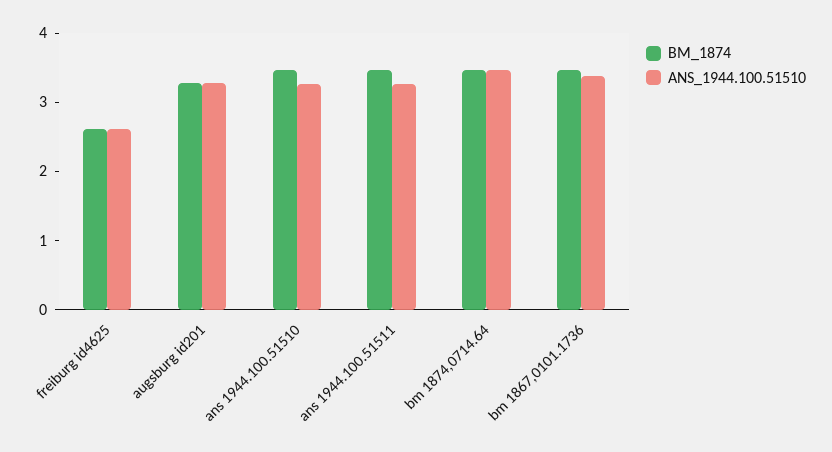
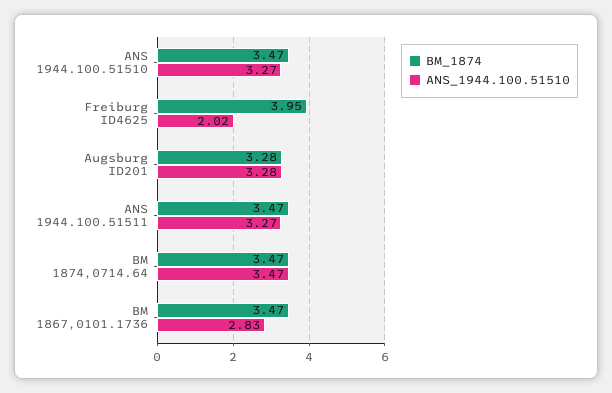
BM_1874, freiburg id4625: 2.6 -> 3.95
ANS_1944.100.51510, freiburg id4625: 2.6 -> 2.02
ANS_1944.100.51510, bm 1867,0101.1736: 3.4 -> 2.83

